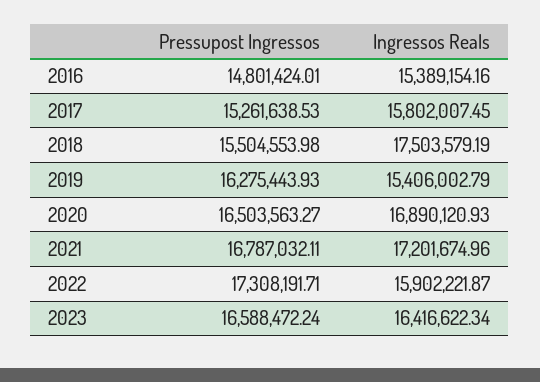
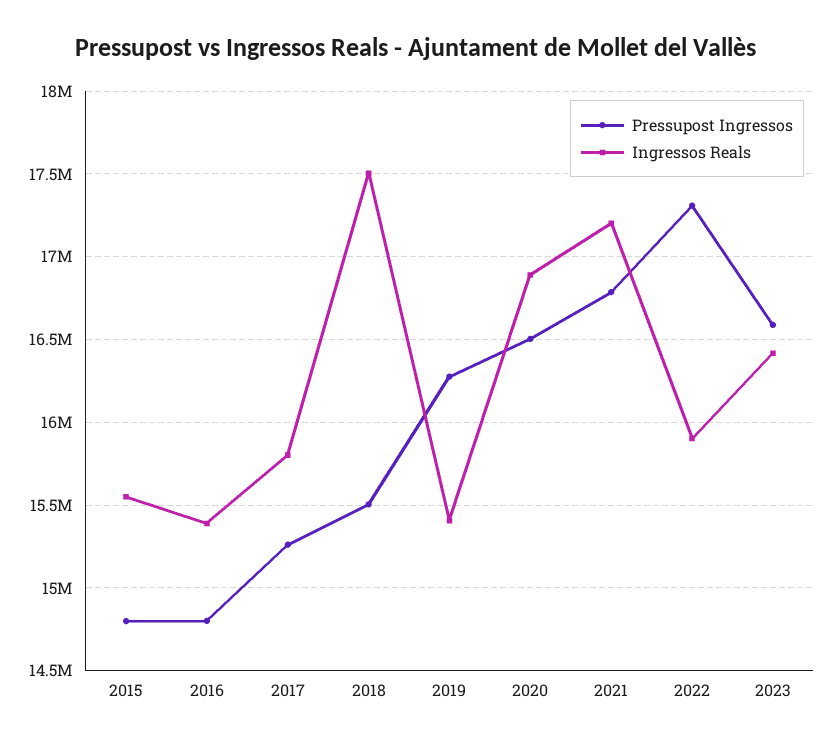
Pressupost Ingressos, 2015: none -> 14800000
Ingressos Reals, 2015: none -> 15550000

